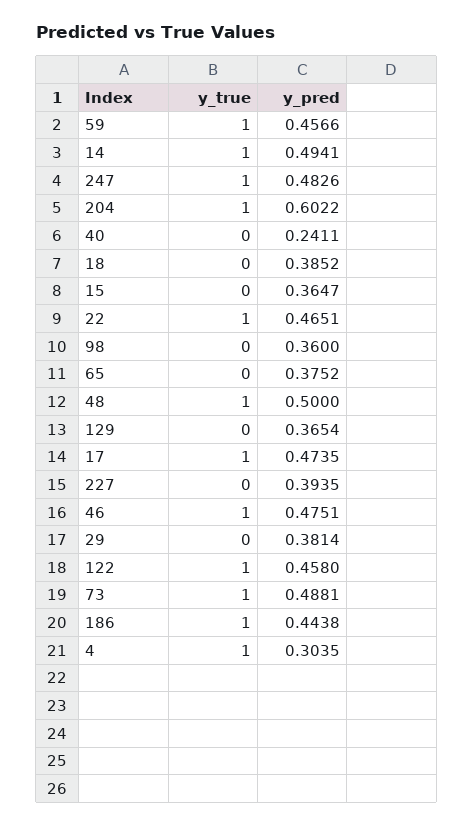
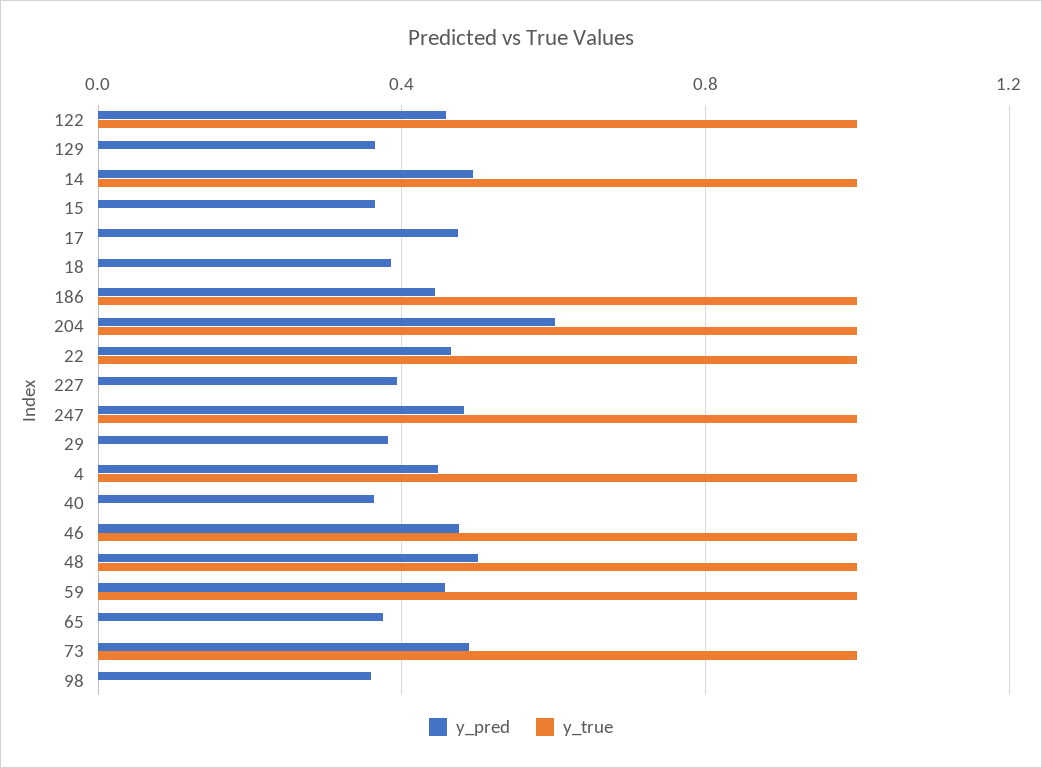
y_pred, 40: 0.2411 -> 0.35
y_true, 17: 1 -> 0
y_pred, 4: 0.3035 -> 0.45

